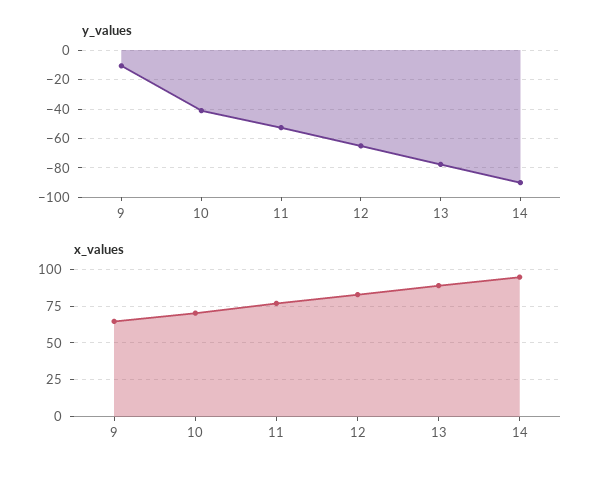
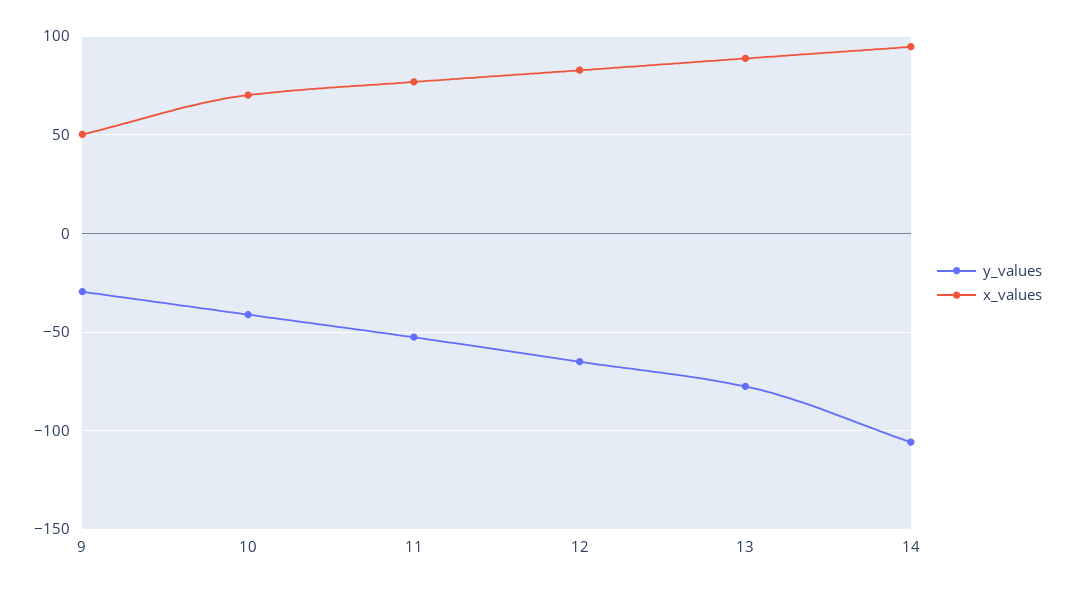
y_values, 9: -10 -> -30
y_values, 14: -90 -> -105
x_values, 9: 65 -> 50

